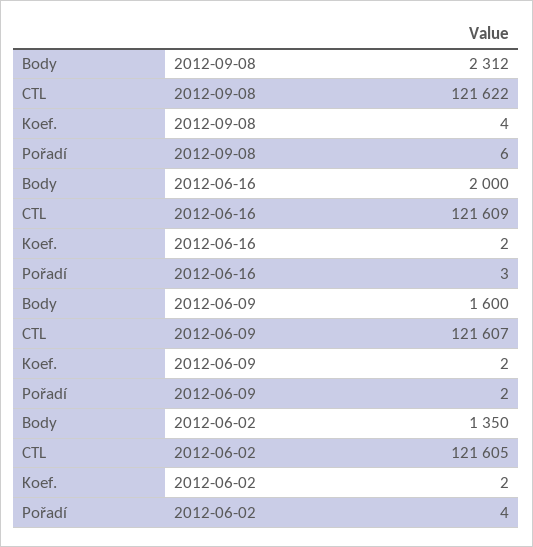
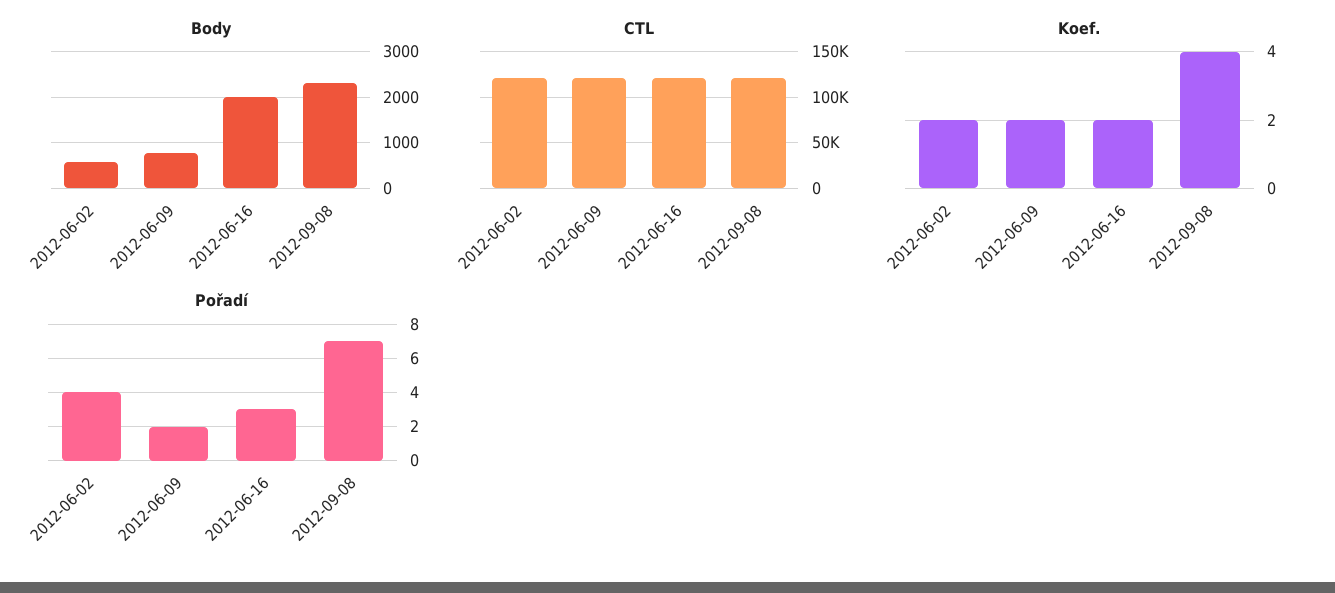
Pořadí, 2012-09-08: 6 -> 7
Body, 2012-06-09: 1600 -> 800
Body, 2012-06-02: 1350 -> 600

